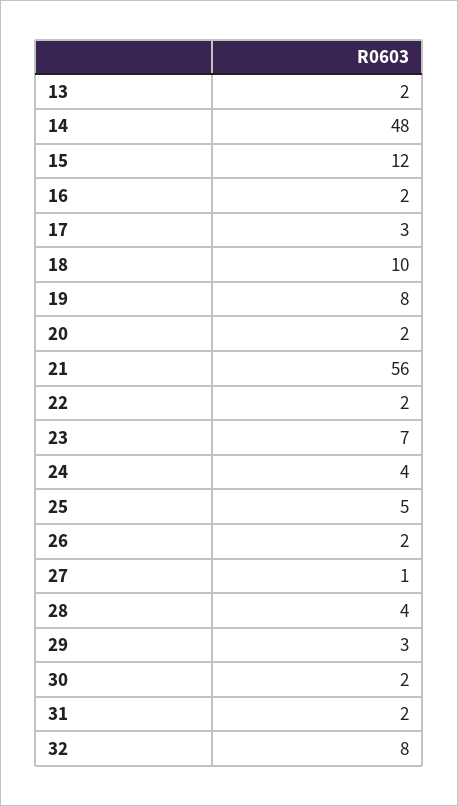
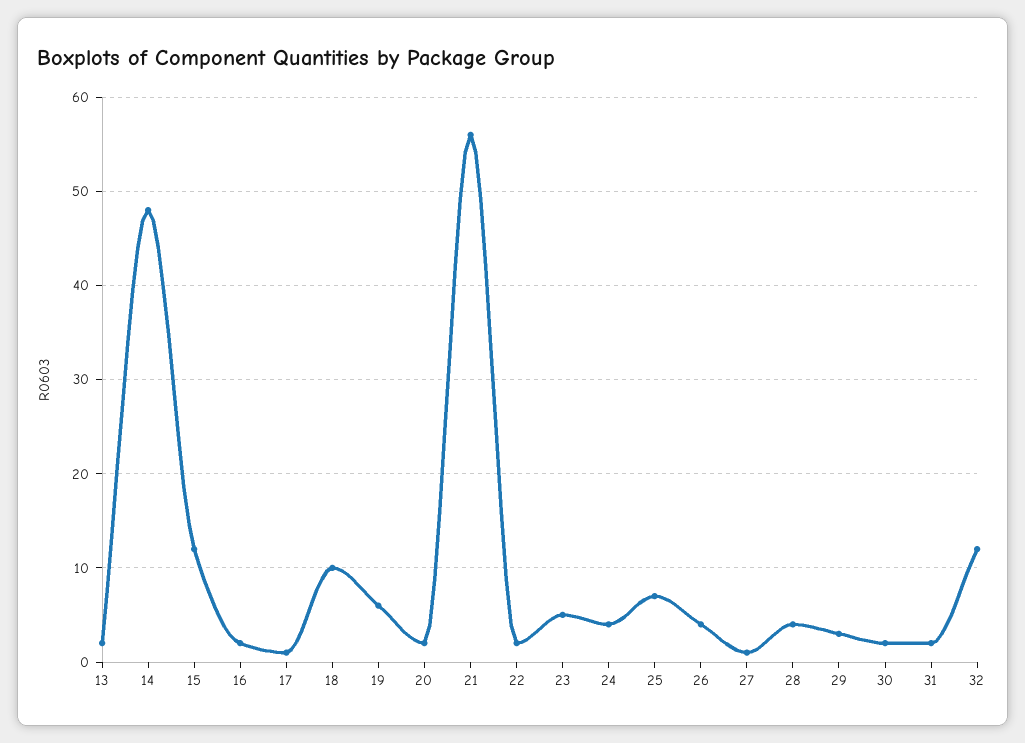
17: 3 -> 1
19: 8 -> 6
23: 7 -> 5
25: 5 -> 7
26: 2 -> 4
32: 8 -> 12

